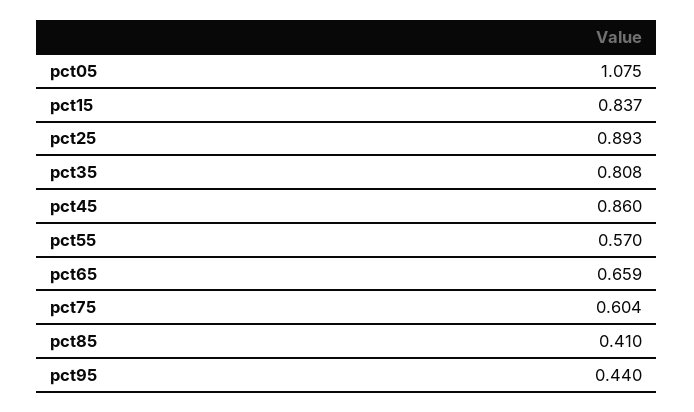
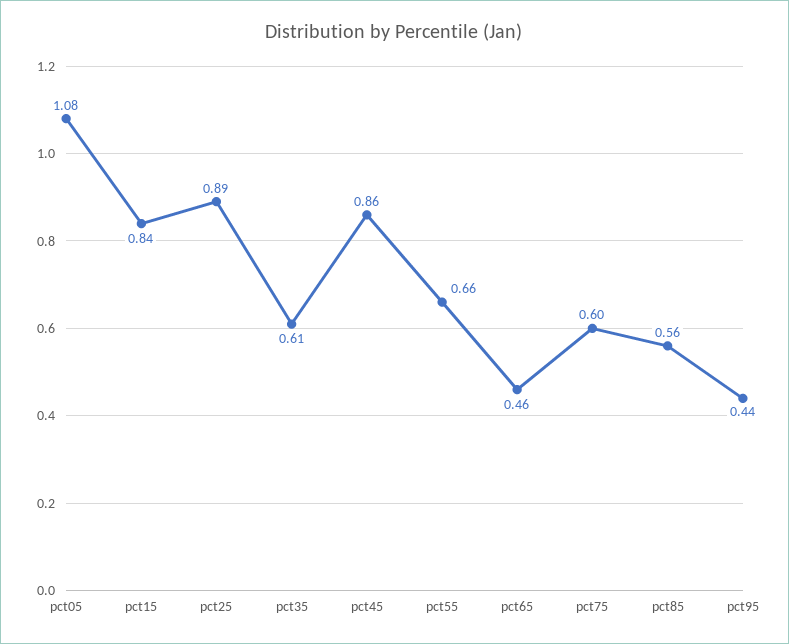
pct35: 0.808 -> 0.61
pct55: 0.57 -> 0.66
pct65: 0.659 -> 0.46
pct85: 0.41 -> 0.56

